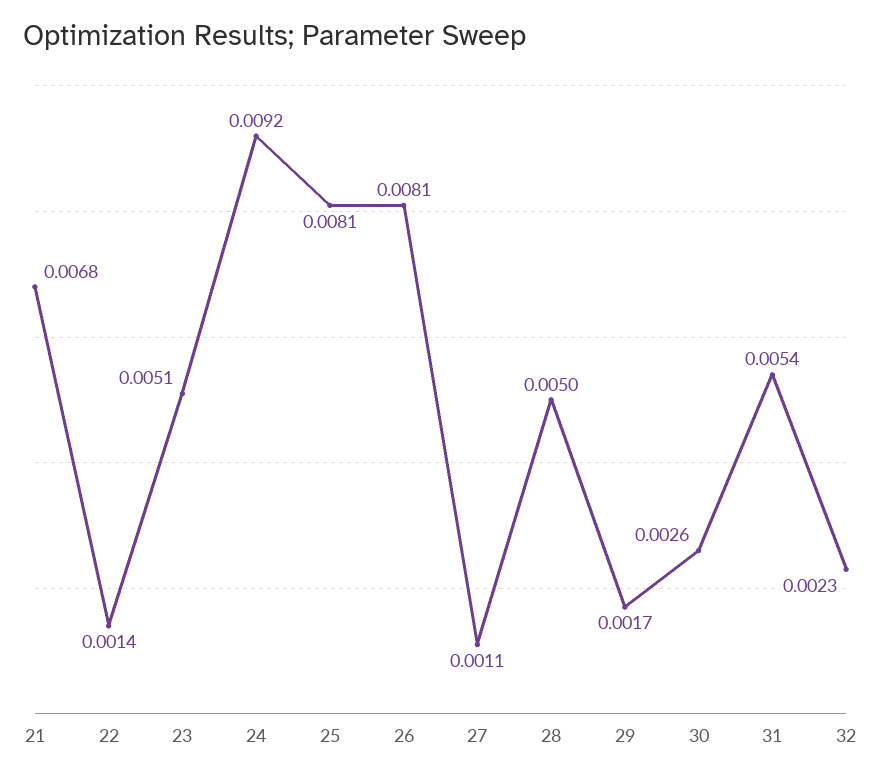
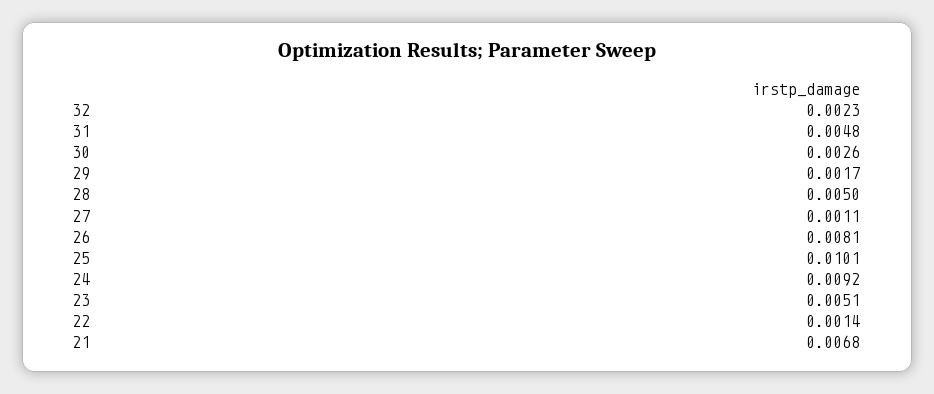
25: 0.0081 -> 0.0101
31: 0.0054 -> 0.0048

